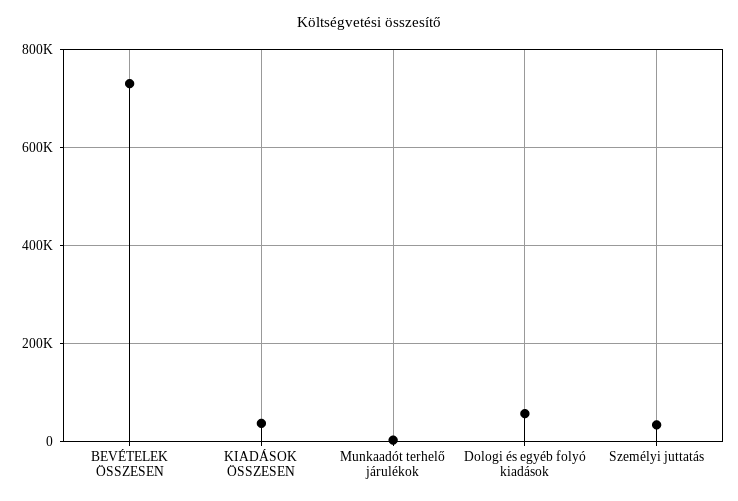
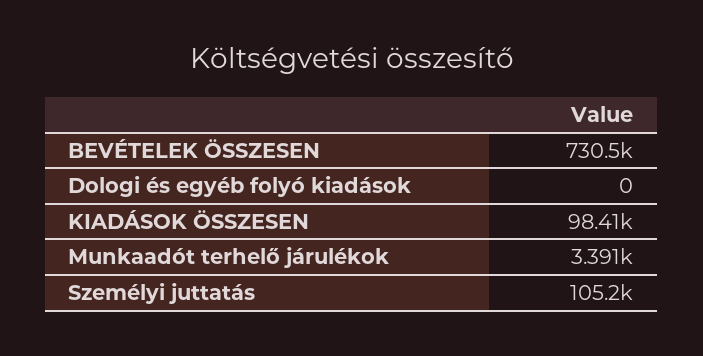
KIADÁSOK ÖSSZESEN: 40000 -> 98410
Dologi és egyéb folyó kiadások: 60000 -> 0
Személyi juttatás: 40000 -> 105200

